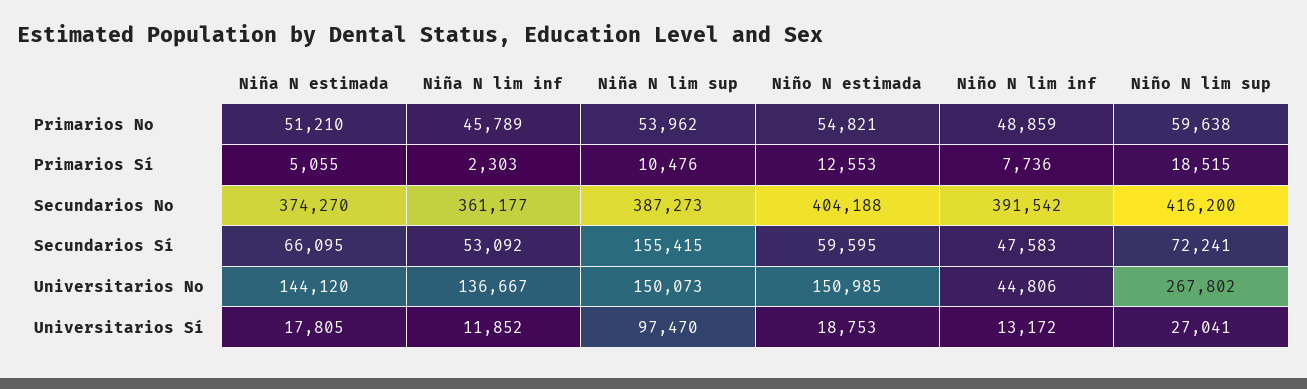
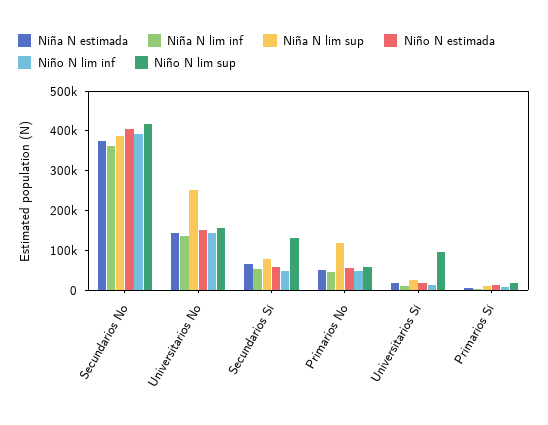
Niña N lim sup, Primarios No: 53962 -> 125000
Niña N lim sup, Secundarios Sí: 155415 -> 75000
Niño N lim sup, Secundarios Sí: 72241 -> 125000
Niña N lim sup, Universitarios No: 150073 -> 250000
Niño N lim inf, Universitarios No: 44806 -> 150000
Niño N lim sup, Universitarios No: 267802 -> 150000
Niña N lim sup, Universitarios Sí: 97470 -> 25000
Niño N lim sup, Universitarios Sí: 27041 -> 100000

